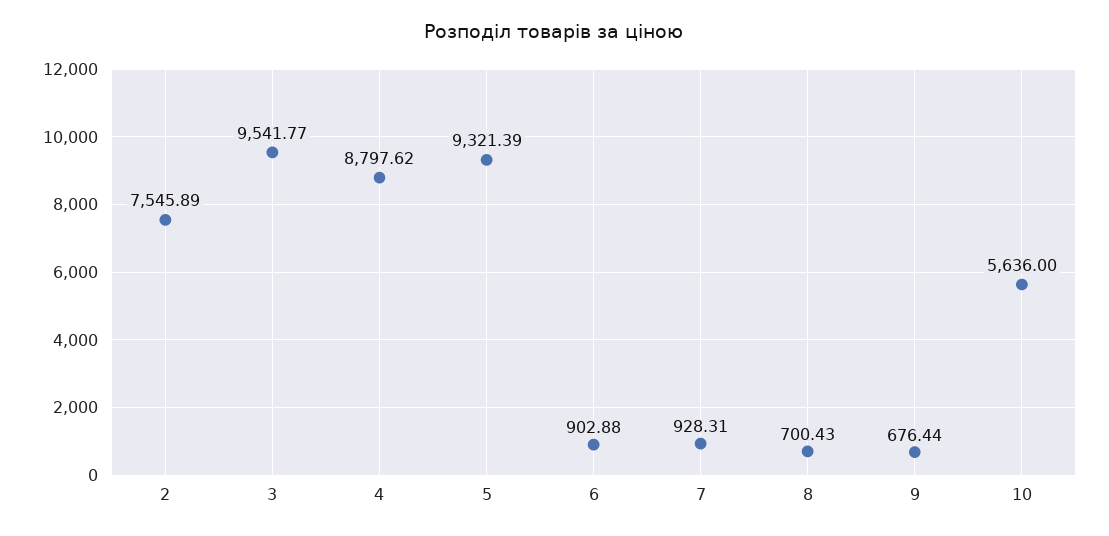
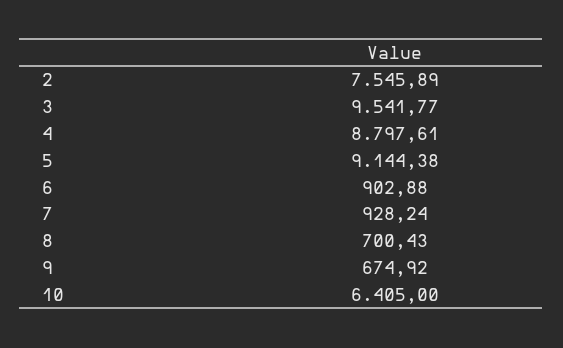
4: 8797.62 -> 8797.61
5: 9321.39 -> 9144.38
7: 928.31 -> 928.24
9: 676.44 -> 674.92
10: 5636 -> 6405

